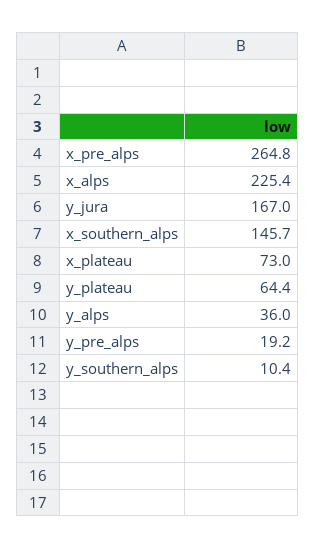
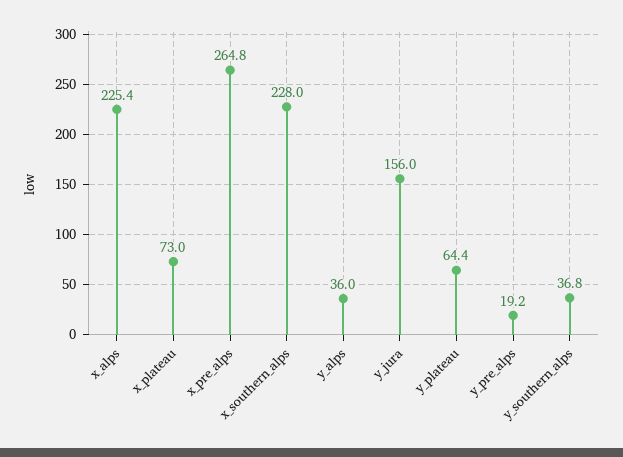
y_jura: 167 -> 156
x_southern_alps: 145.7 -> 228
y_southern_alps: 10.4 -> 36.8

